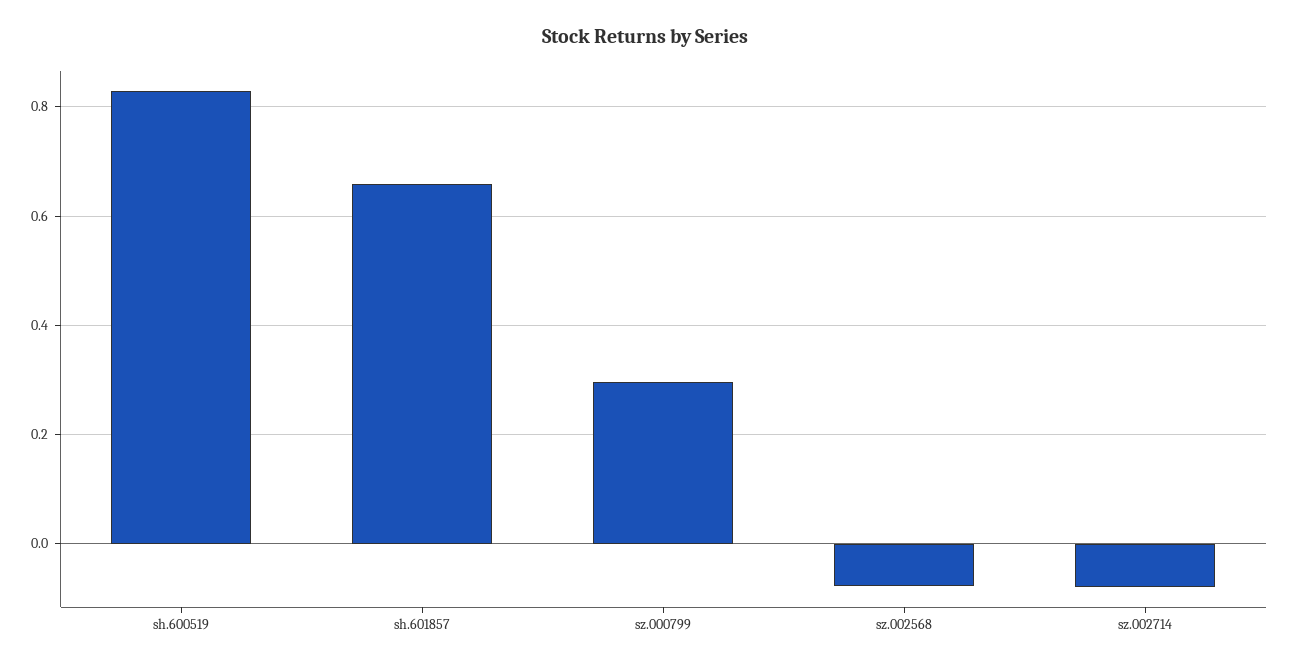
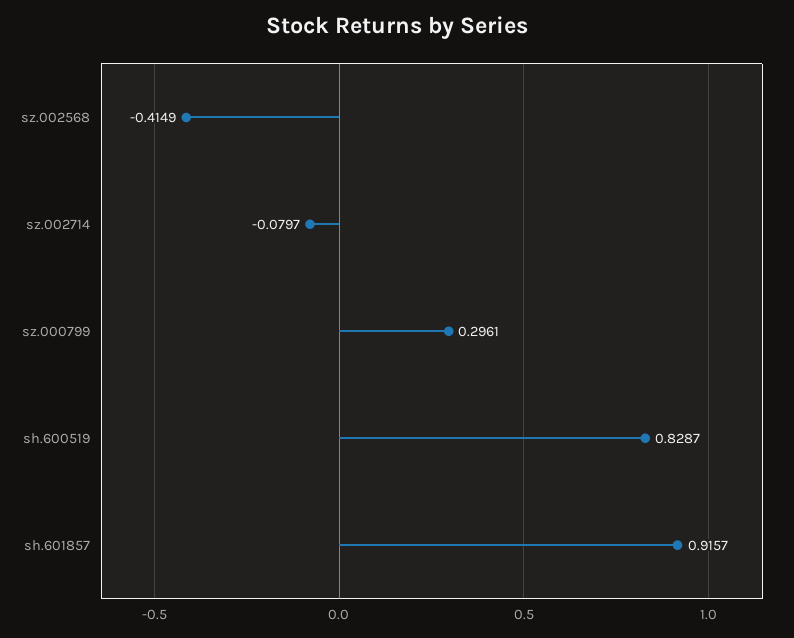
sh.601857: 0.66 -> 0.9157
sz.002568: -0.08 -> -0.4149

